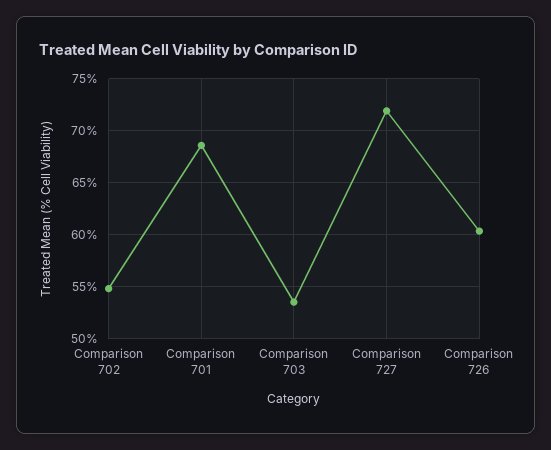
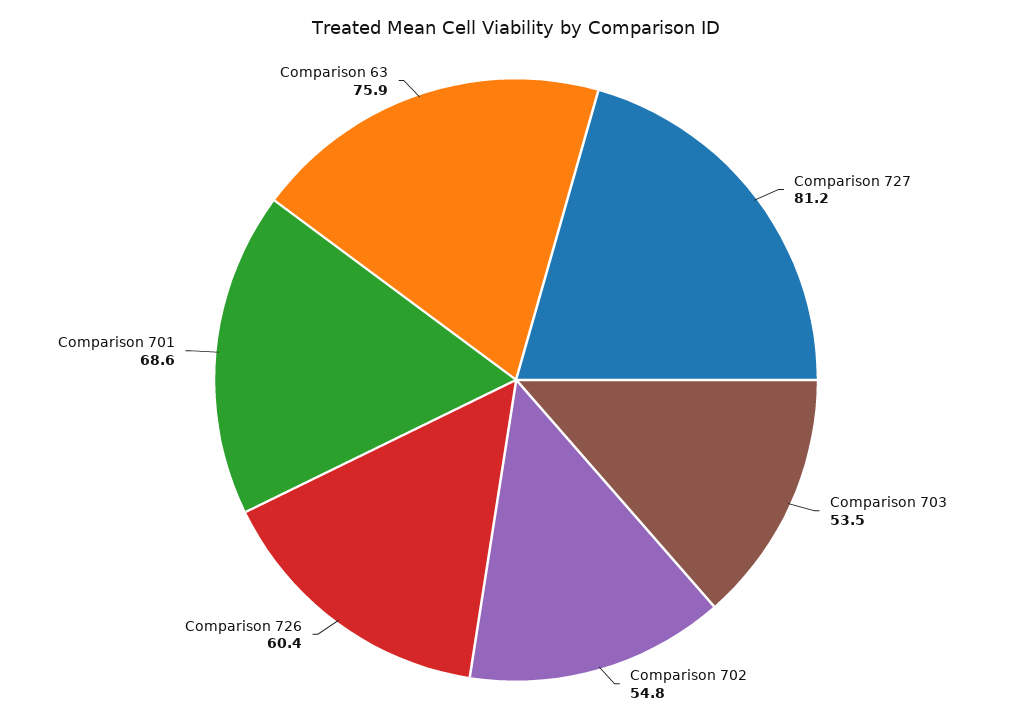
Comparison 727: 72 -> 81.2
Comparison 63: none -> 75.9

